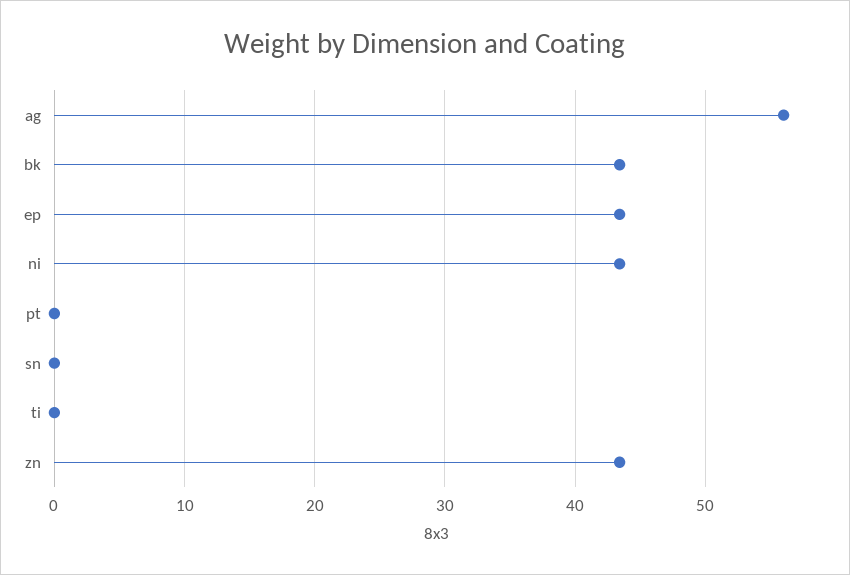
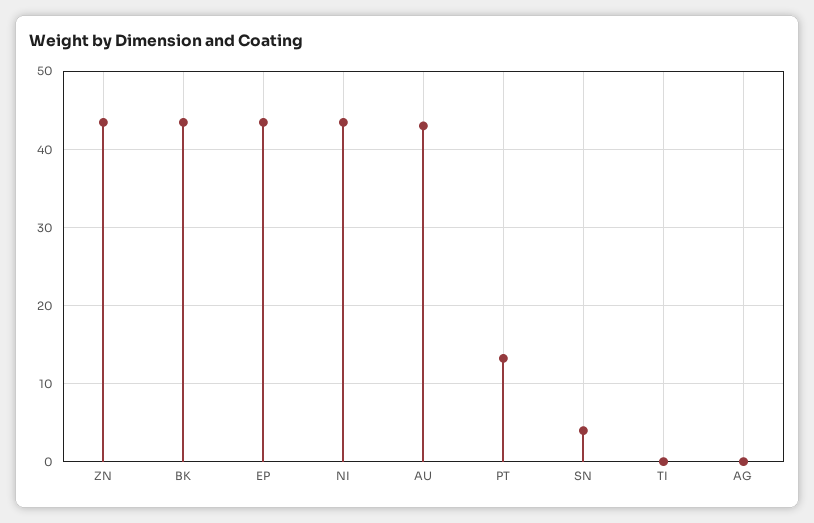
ag: 56 -> 0
pt: 0 -> 13
sn: 0 -> 4
AU: none -> 43

